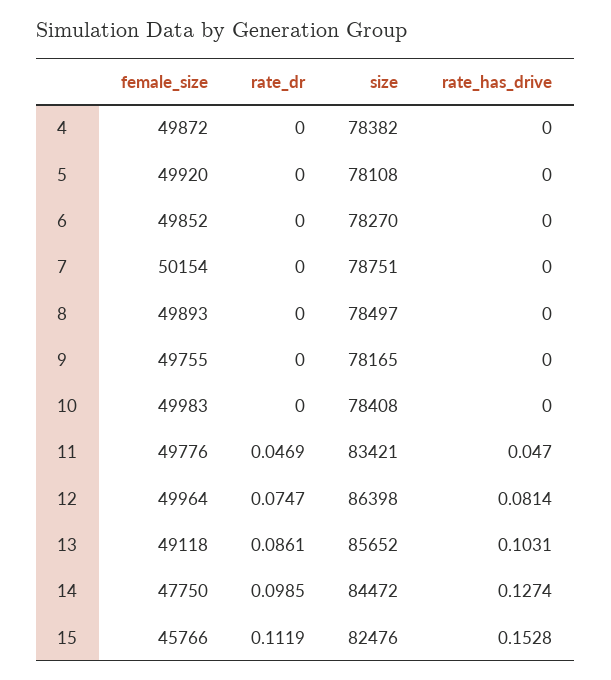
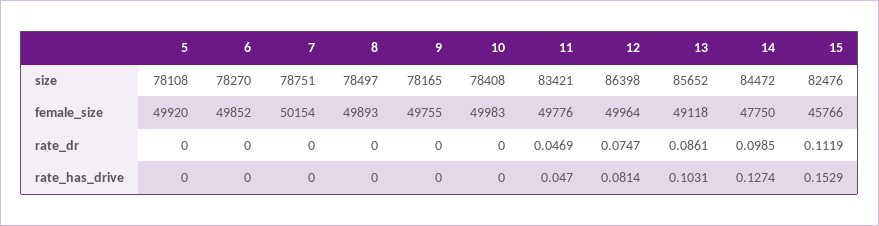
female_size, 4: 49872 -> none
rate_dr, 4: 0 -> none
size, 4: 78382 -> none
rate_has_drive, 4: 0 -> none
rate_has_drive, 15: 0.1528 -> 0.1529

